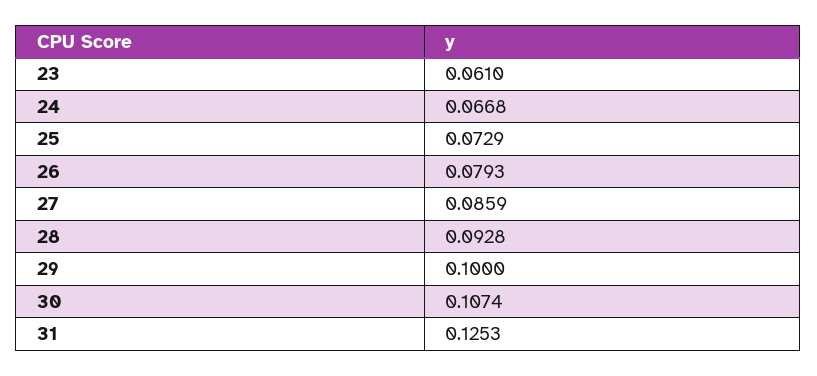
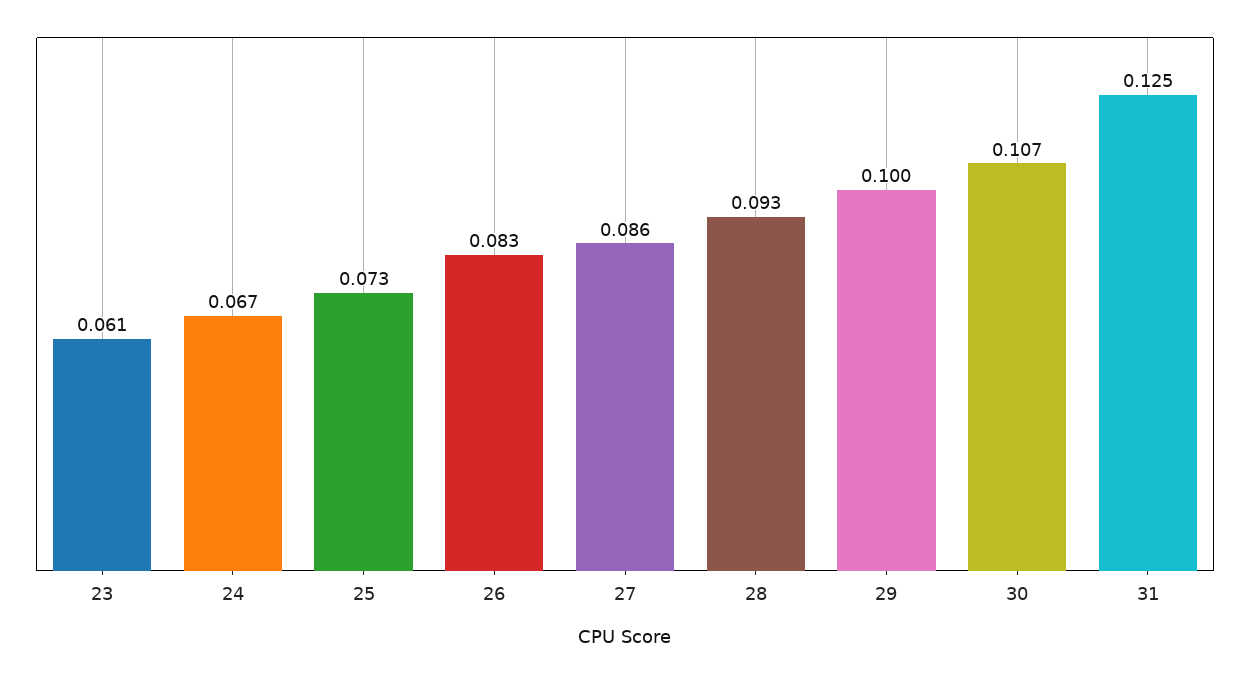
26: 0.0793 -> 0.083

